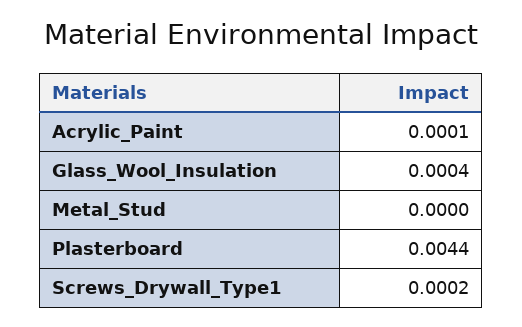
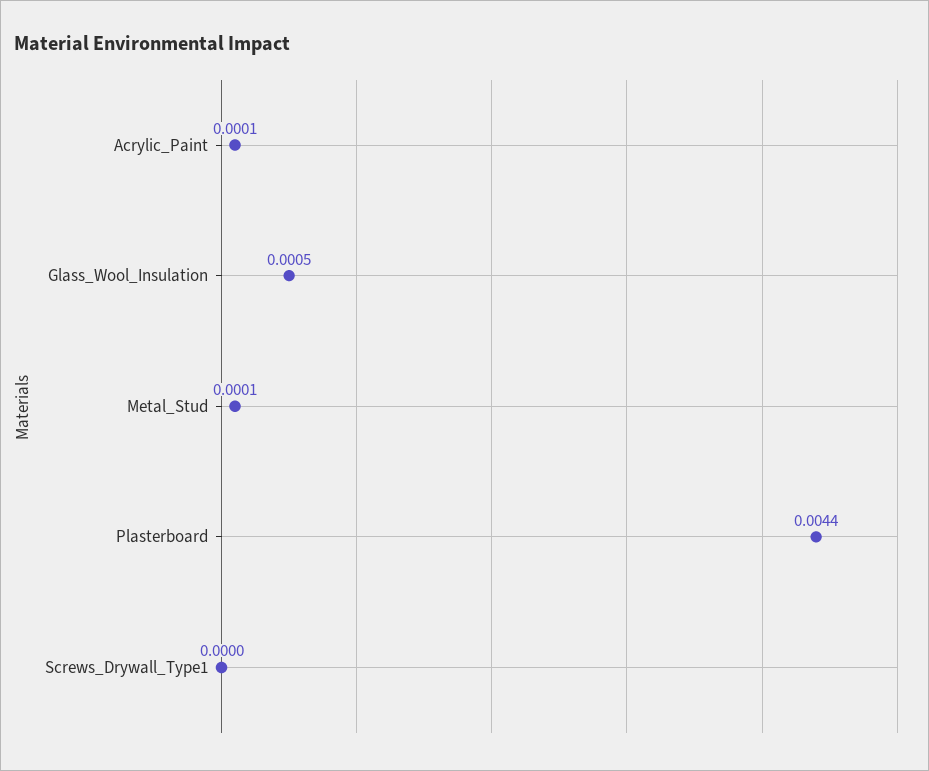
Glass_Wool_Insulation: 0.0004 -> 0.0005
Metal_Stud: 0 -> 0.0001
Screws_Drywall_Type1: 0.0002 -> 0

